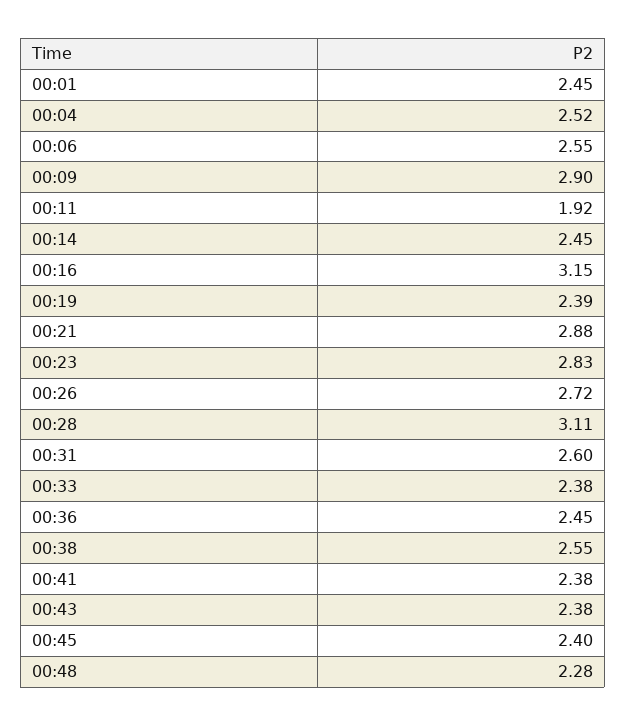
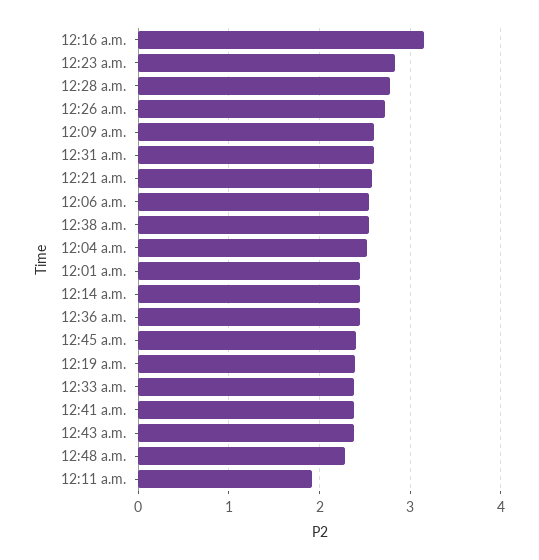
00:09: 2.9 -> 2.6
00:21: 2.88 -> 2.6
00:28: 3.11 -> 2.8

